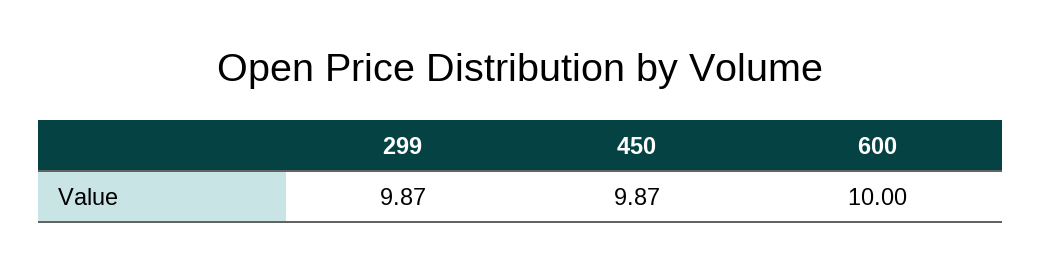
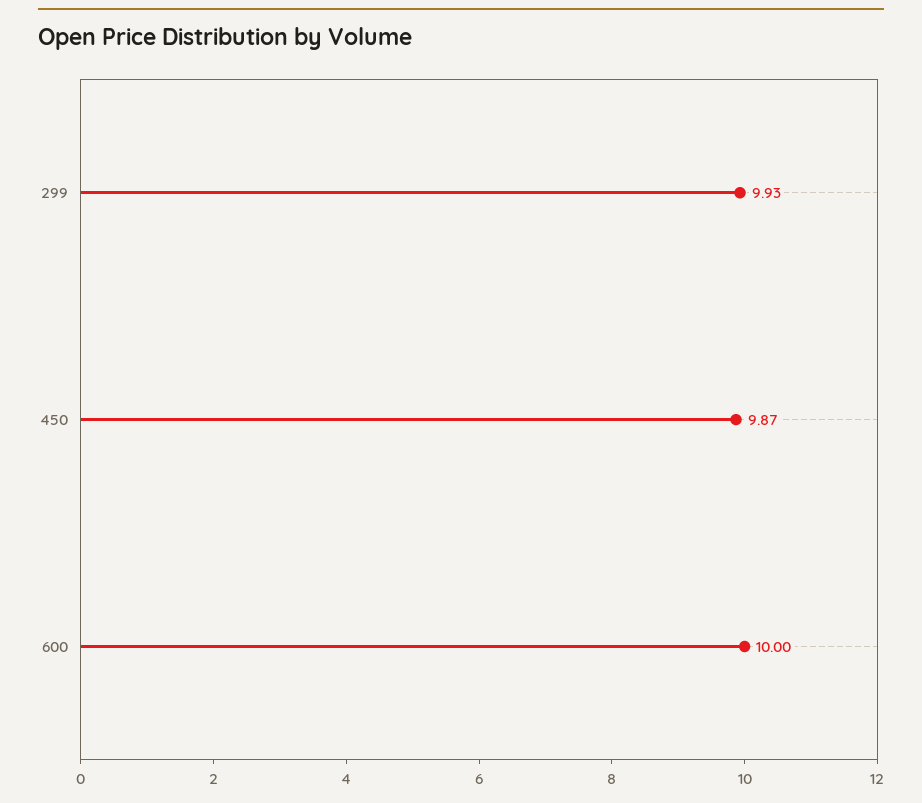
299: 9.87 -> 9.93

